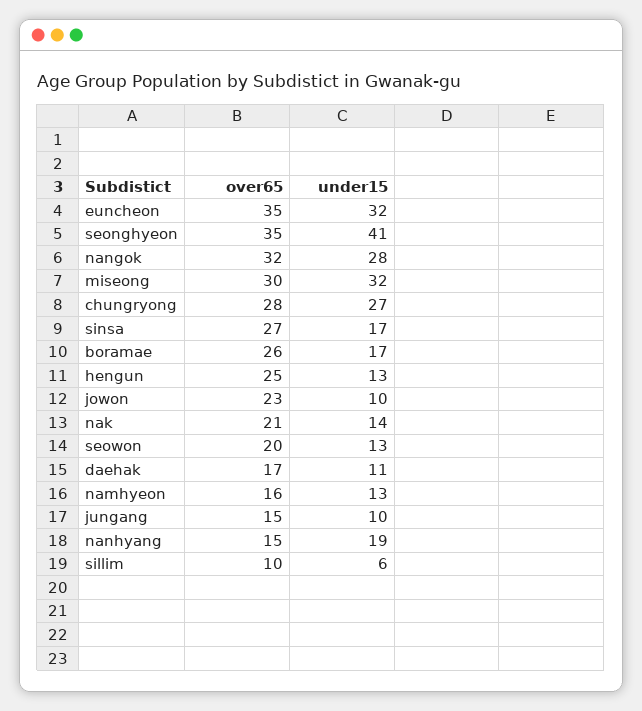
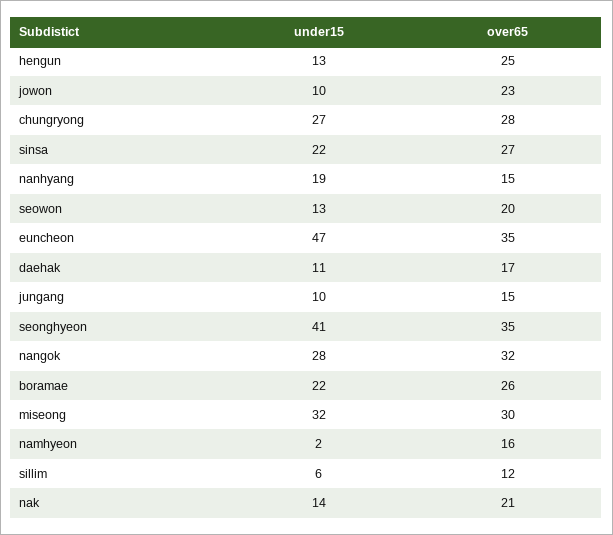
under15, euncheon: 32 -> 47
under15, sinsa: 17 -> 22
under15, boramae: 17 -> 22
under15, namhyeon: 13 -> 2
over65, sillim: 10 -> 12

